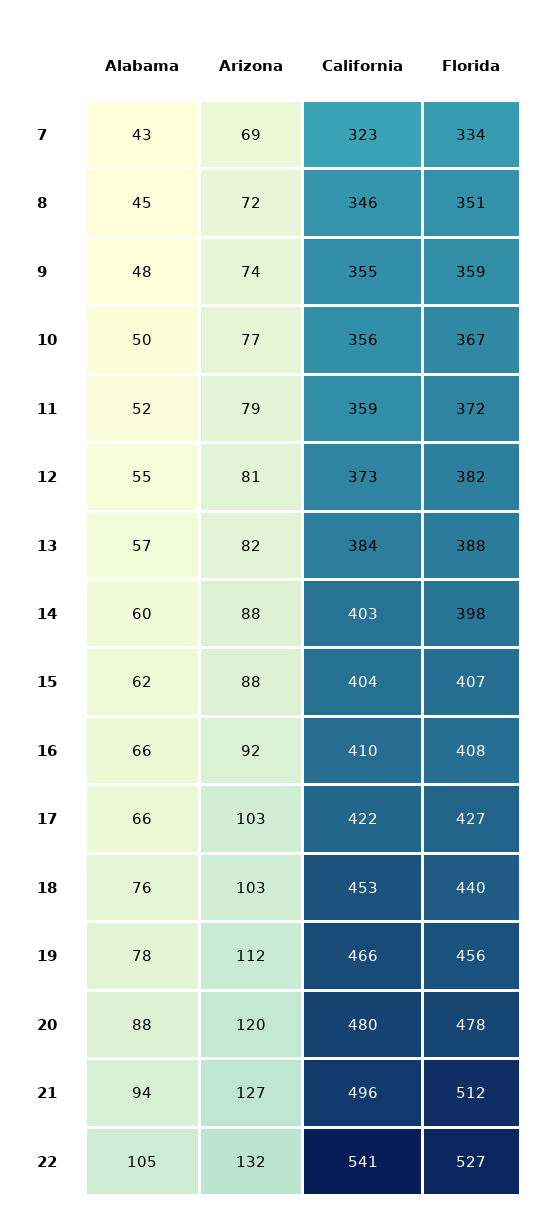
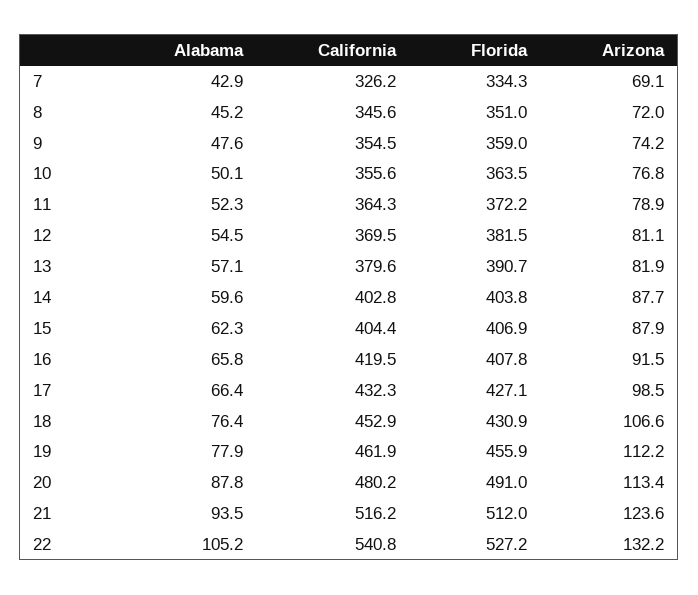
California, 7: 323 -> 326.2
Florida, 10: 367 -> 363.5
California, 11: 359 -> 364.3
California, 12: 373 -> 369.5
California, 13: 384 -> 379.6
Florida, 13: 388 -> 390.7
Florida, 14: 398 -> 403.8
California, 16: 410 -> 419.5
Arizona, 17: 103 -> 98.5
California, 17: 422 -> 432.3
Arizona, 18: 103 -> 106.6
Florida, 18: 440 -> 430.9
California, 19: 466 -> 461.9
Arizona, 20: 120 -> 113.4
Florida, 20: 478 -> 491
Arizona, 21: 127 -> 123.6
California, 21: 496 -> 516.2

